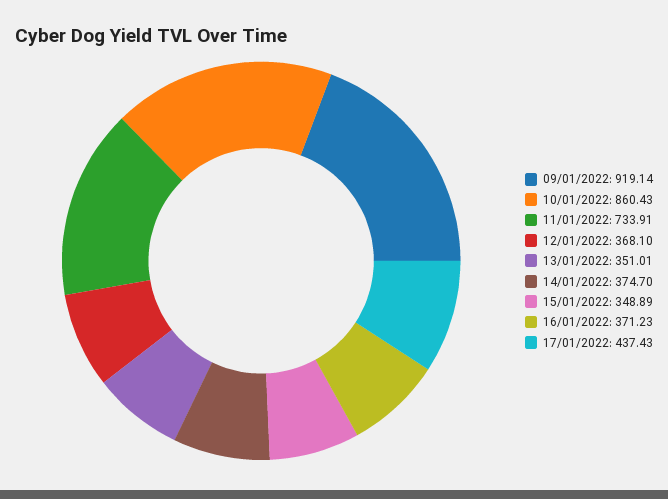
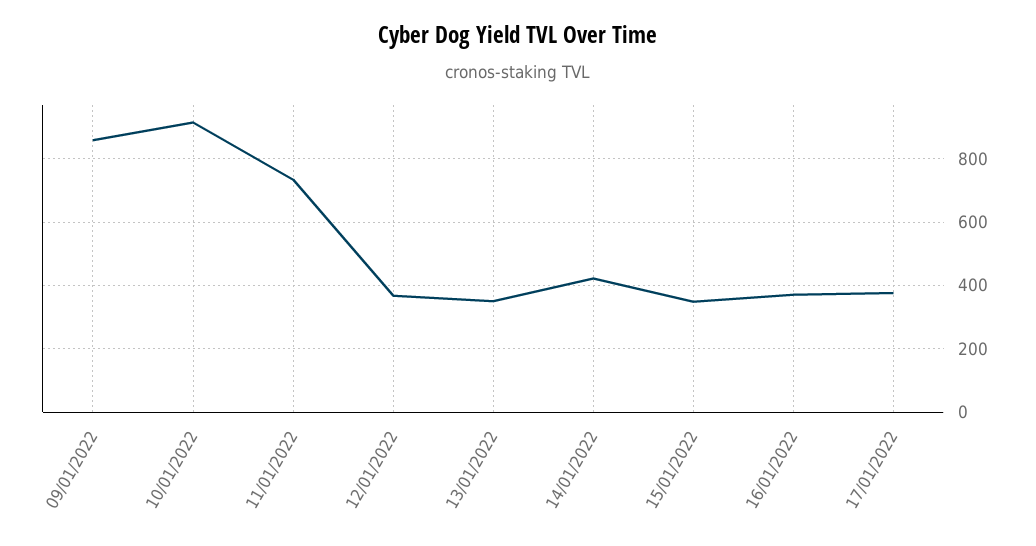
09/01/2022: 919.14 -> 860
10/01/2022: 860.43 -> 920
14/01/2022: 374.7 -> 420
17/01/2022: 437.43 -> 380

